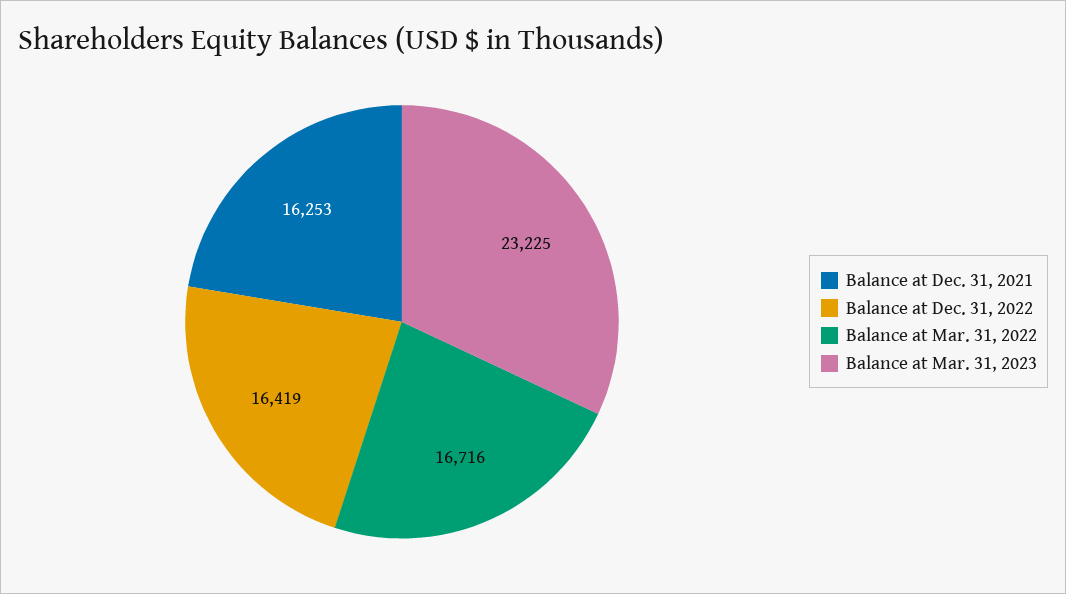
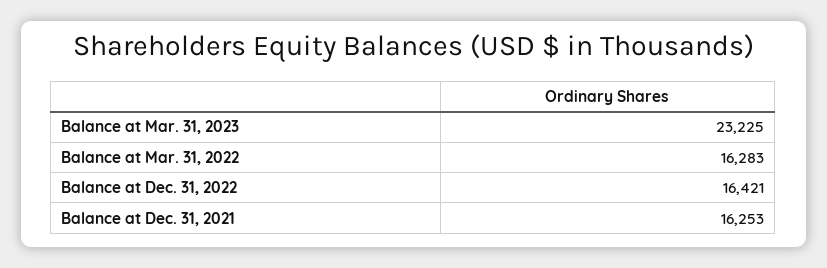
Balance at Dec. 31, 2022: 16419 -> 16421
Balance at Mar. 31, 2022: 16716 -> 16283

